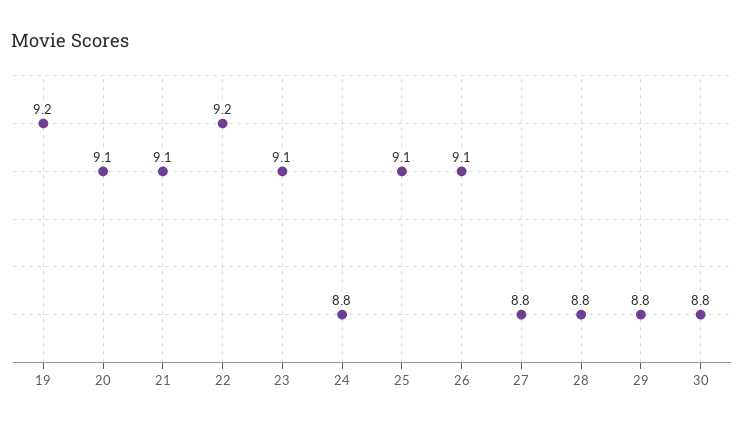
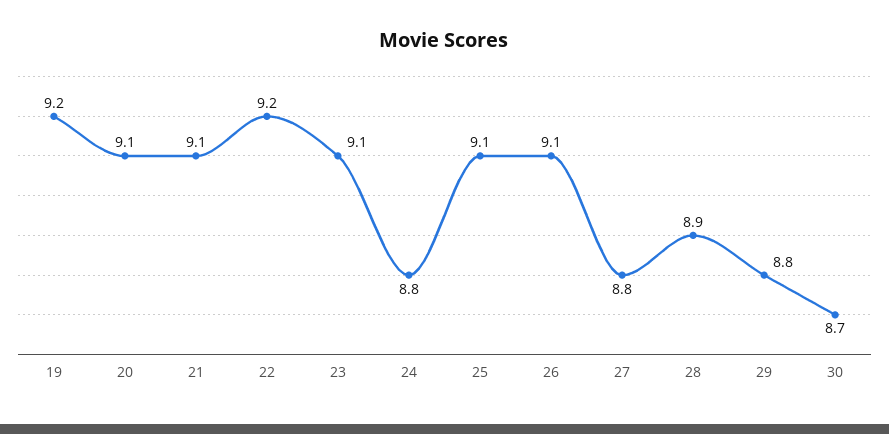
28: 8.8 -> 8.9
30: 8.8 -> 8.7

